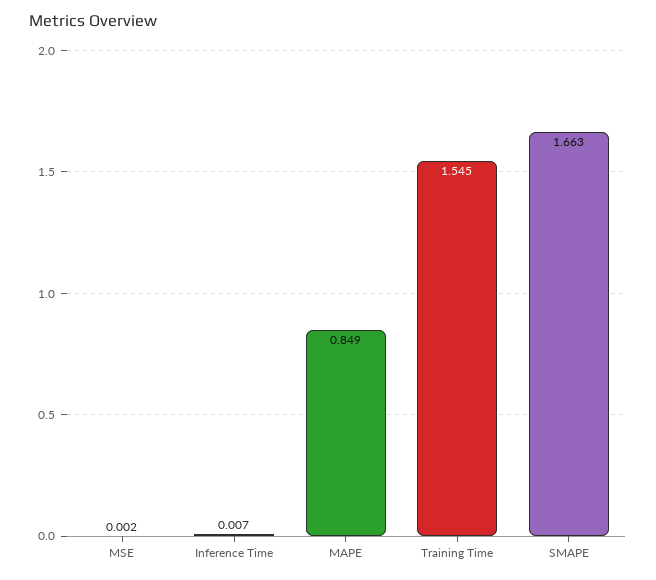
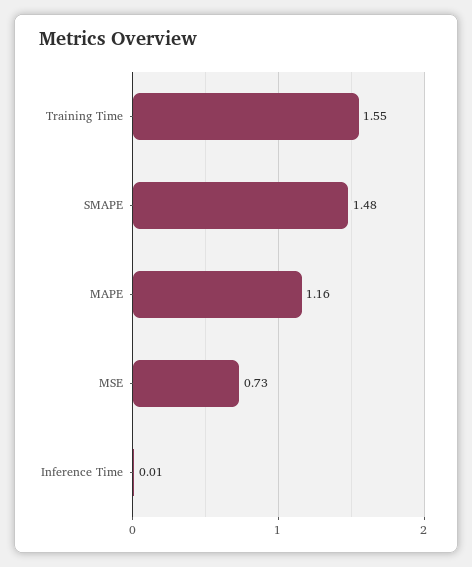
MSE: 0.002 -> 0.73
MAPE: 0.849 -> 1.16
SMAPE: 1.663 -> 1.48

